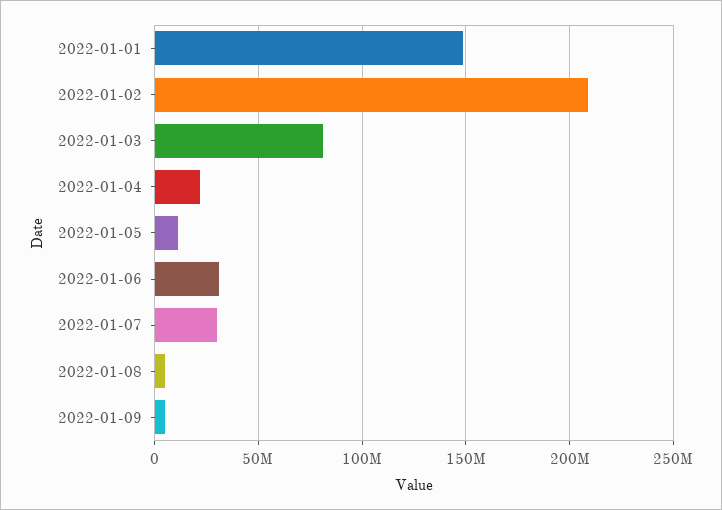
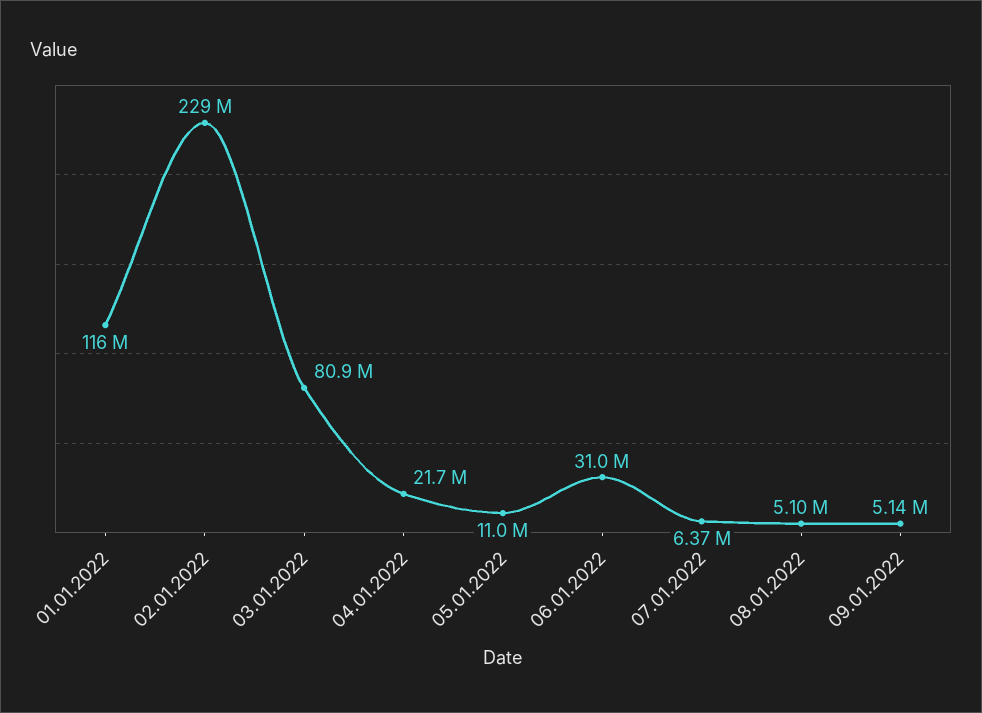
2022-01-01: 150000000 -> 116000000
2022-01-02: 210000000 -> 229000000
2022-01-07: 30000000 -> 6370000

